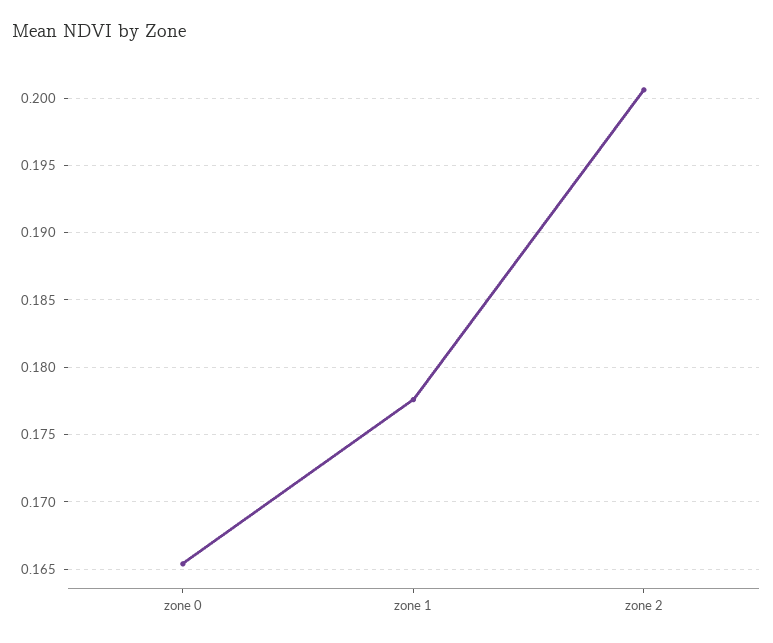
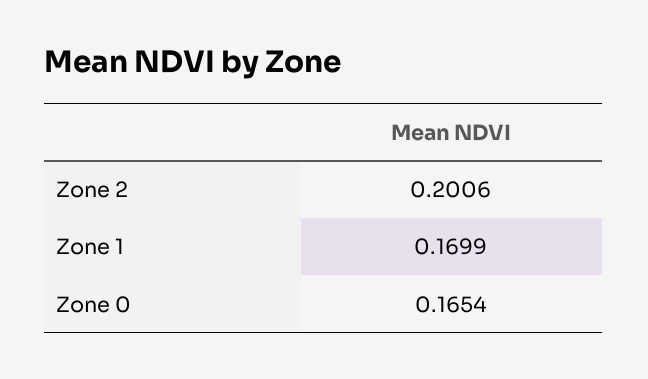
zone 1: 0.1775 -> 0.1699

